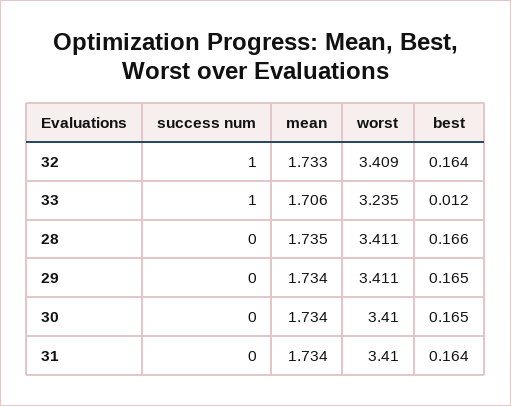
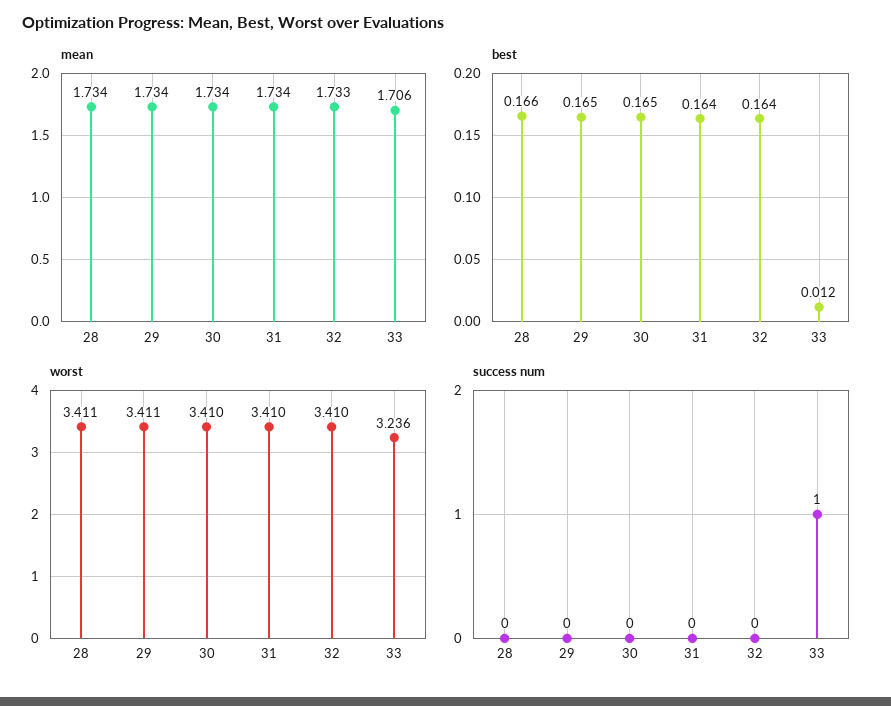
success num, 32: 1 -> 0
worst, 32: 3.409 -> 3.41
worst, 33: 3.235 -> 3.236
mean, 28: 1.735 -> 1.734

